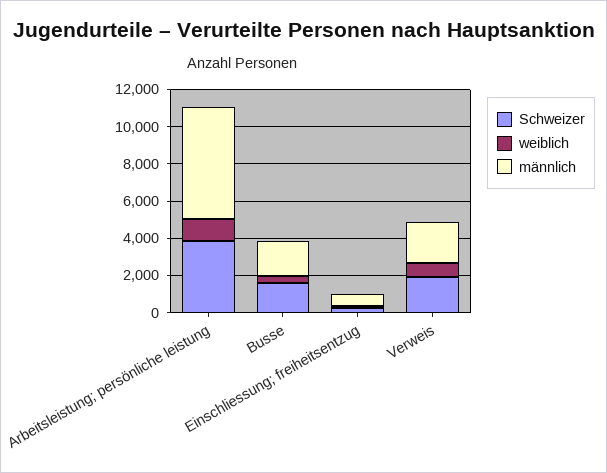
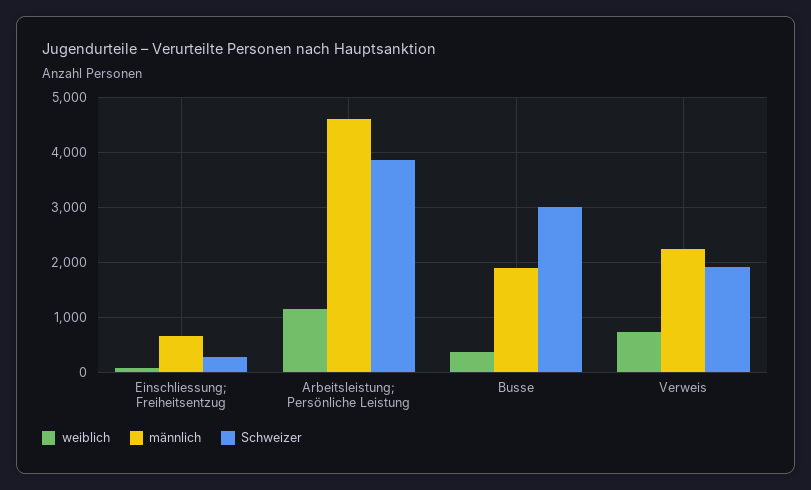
männlich, Arbeitsleistung; persönliche leistung: 6000 -> 4600
Schweizer, Busse: 1500 -> 3000

